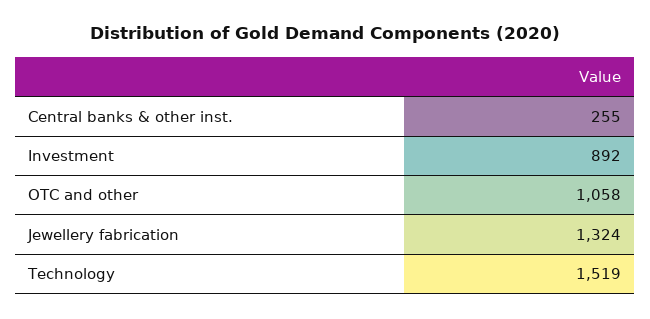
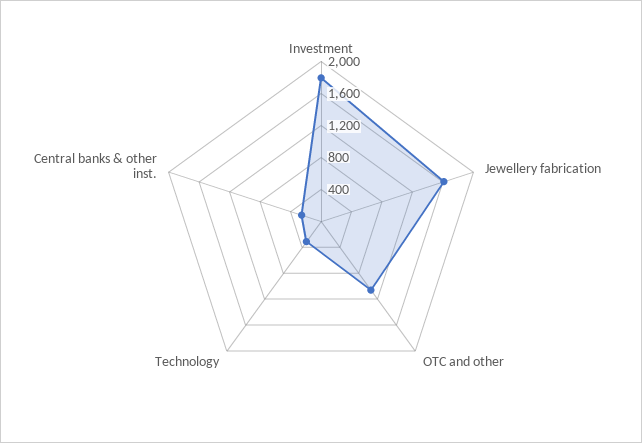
Investment: 892 -> 1800
Jewellery fabrication: 1324 -> 1600
Technology: 1519 -> 300

